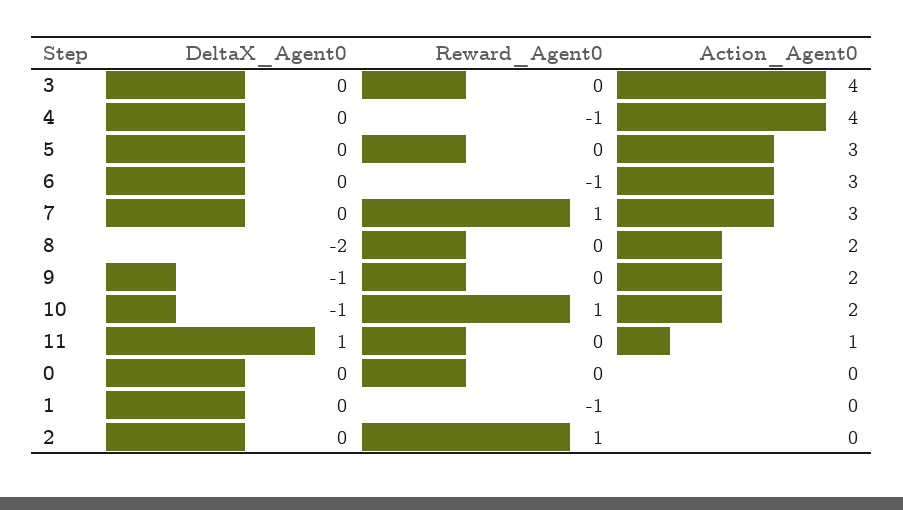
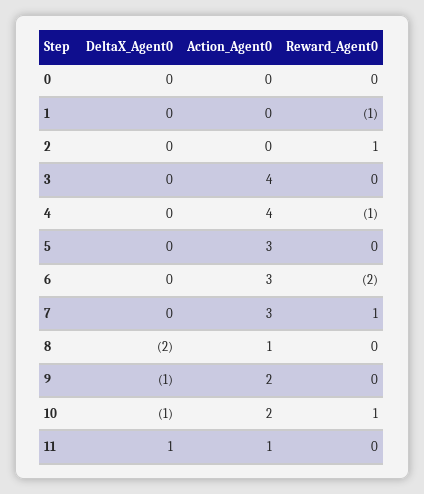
Reward_Agent0, 6: -1 -> -2
Action_Agent0, 8: 2 -> 1

